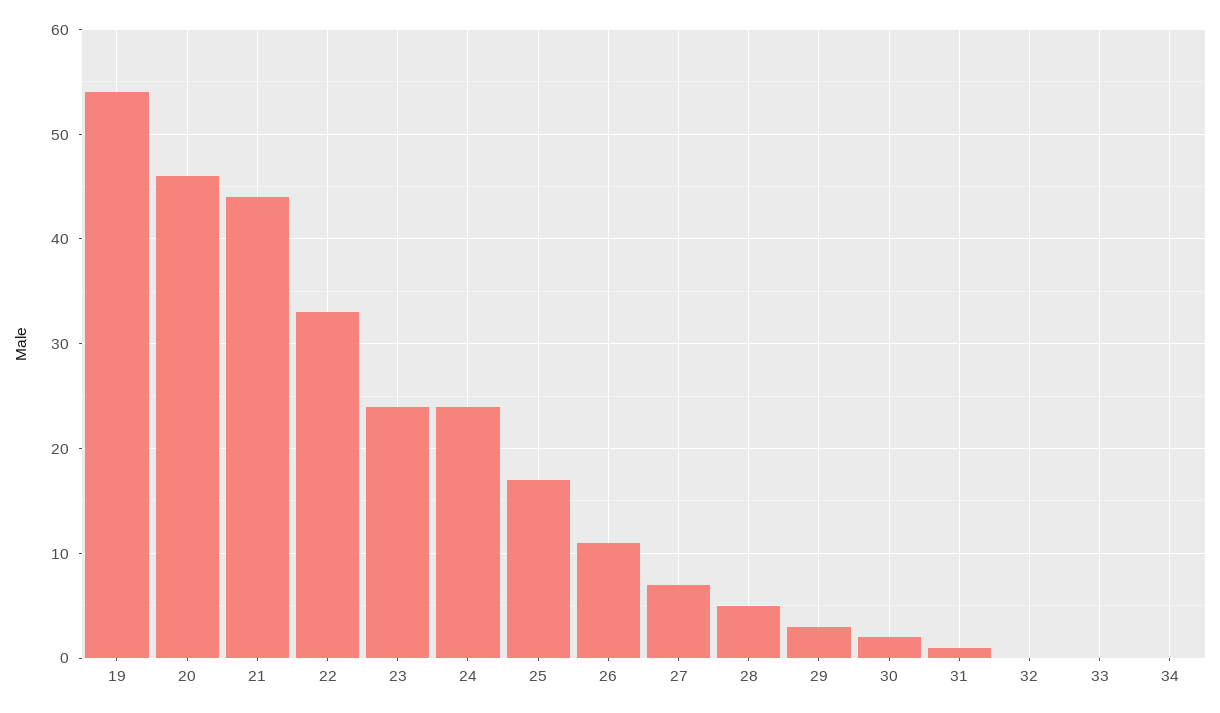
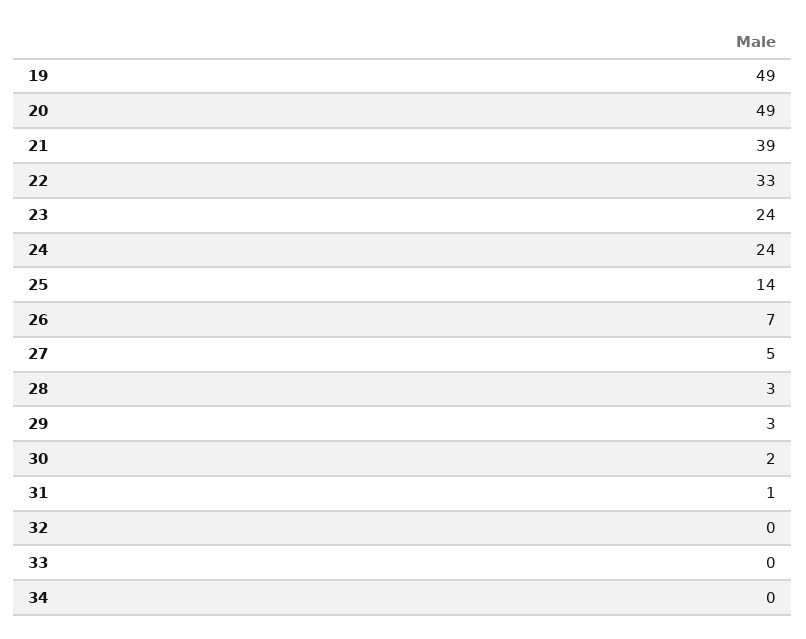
19: 54 -> 49
20: 46 -> 49
21: 44 -> 39
25: 17 -> 14
26: 11 -> 7
27: 7 -> 5
28: 5 -> 3

